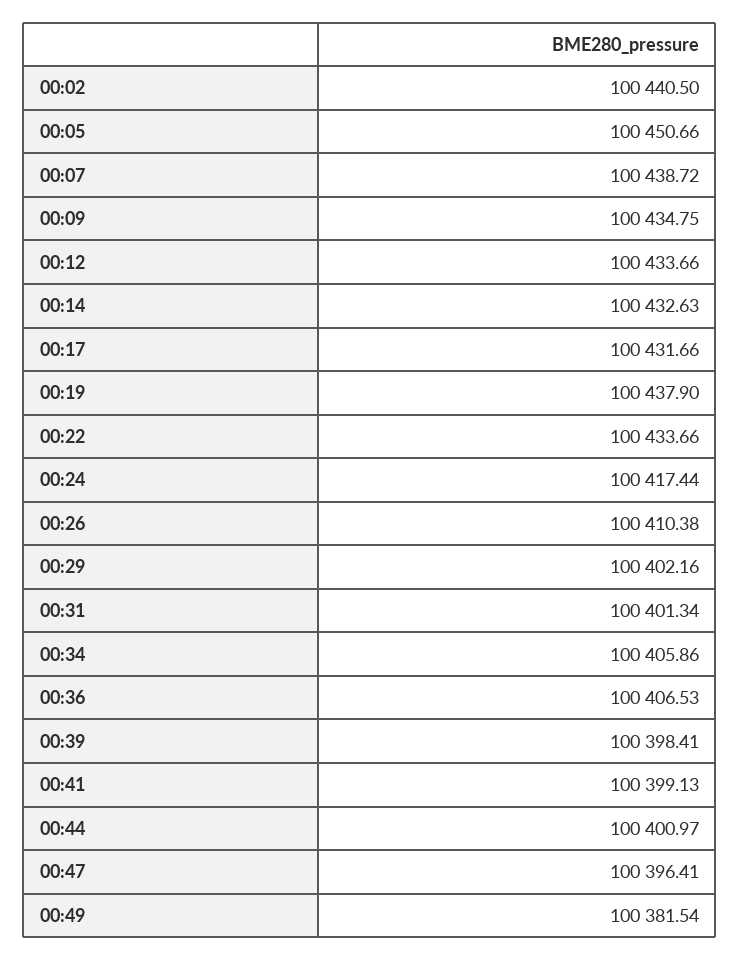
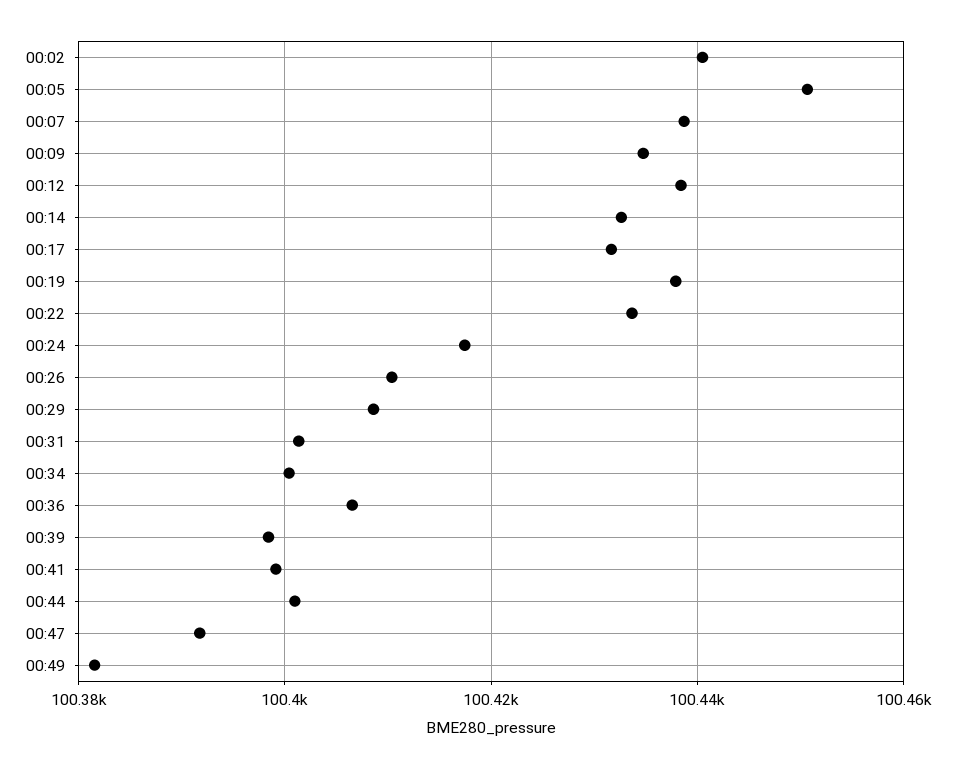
00:12: 100433.66 -> 100438
00:29: 100402.16 -> 100408
00:34: 100405.86 -> 100400
00:47: 100396.41 -> 100392

